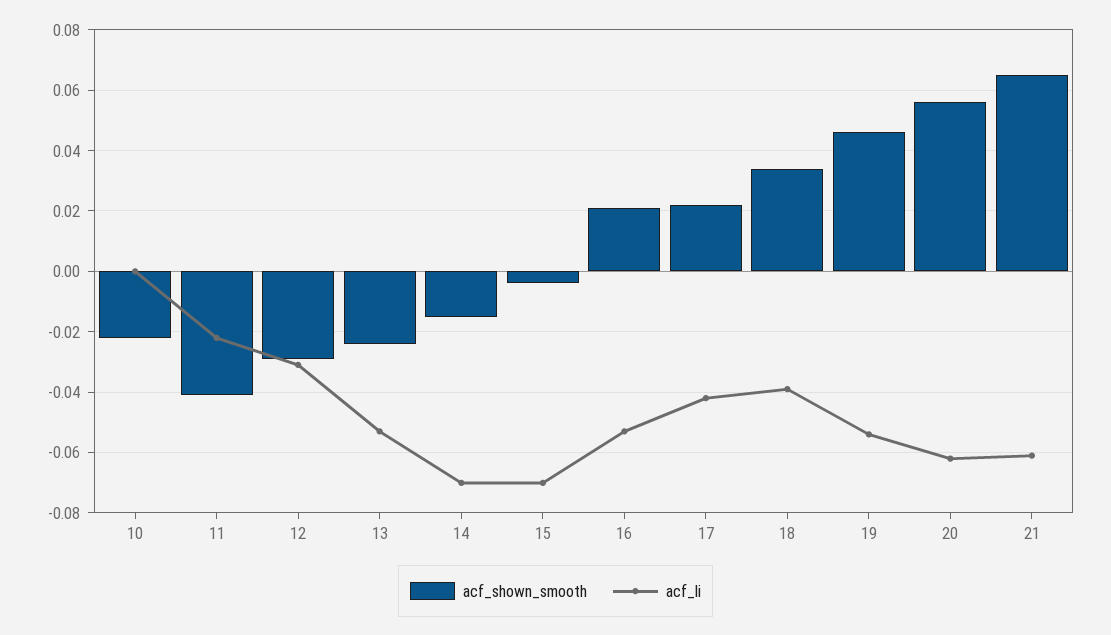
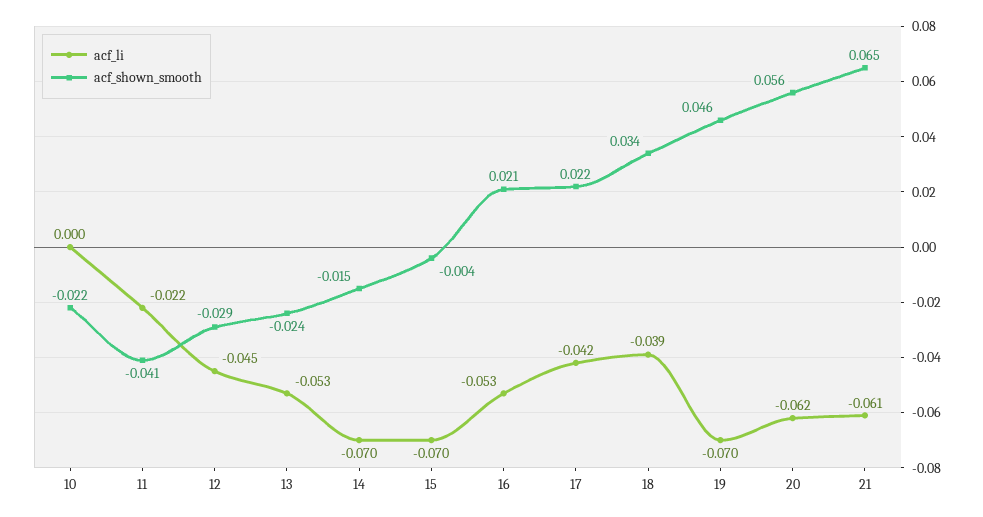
acf_li, 12: -0.03 -> -0.045
acf_li, 19: -0.055 -> -0.07

